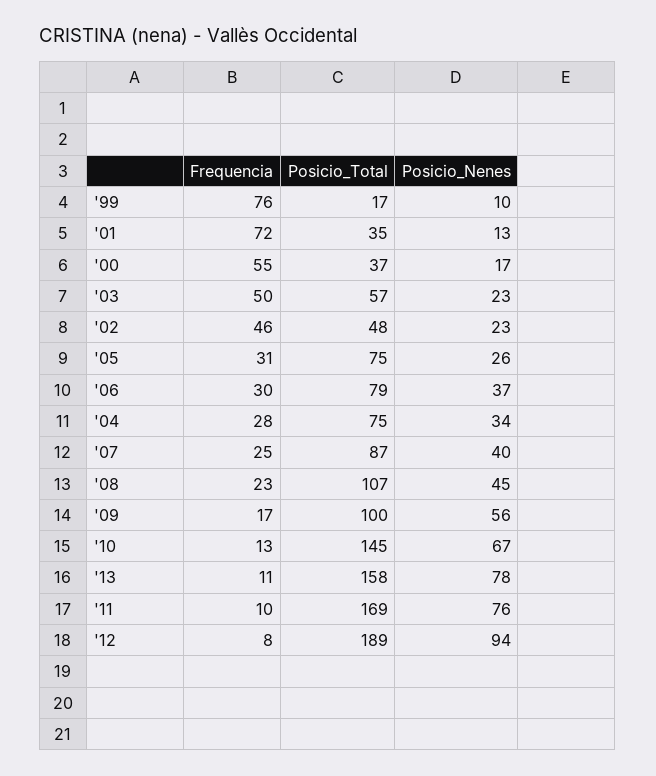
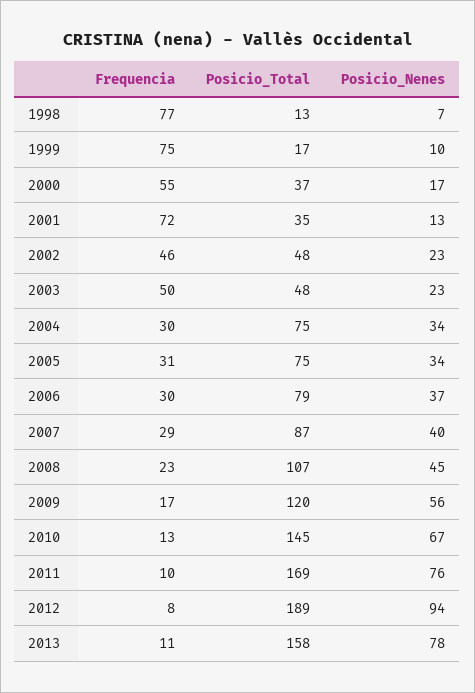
Frequencia, '99: 76 -> 75
Posicio_Total, '03: 57 -> 48
Posicio_Nenes, '05: 26 -> 34
Frequencia, '04: 28 -> 30
Frequencia, '07: 25 -> 29
Posicio_Total, '09: 100 -> 120
Frequencia, 1998: none -> 77
Posicio_Total, 1998: none -> 13
Posicio_Nenes, 1998: none -> 7

